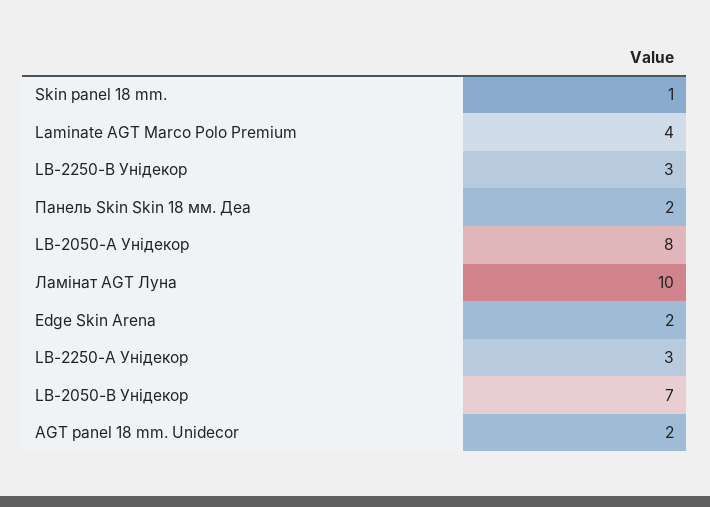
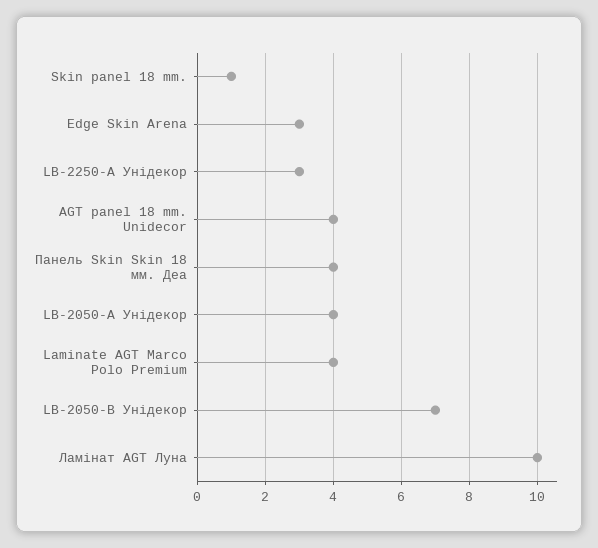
LB-2250-В Унідекор: 3 -> none
Панель Skin Skin 18 мм. Деа: 2 -> 4
LB-2050-А Унідекор: 8 -> 4
Edge Skin Arena: 2 -> 3
AGT panel 18 mm. Unidecor: 2 -> 4

